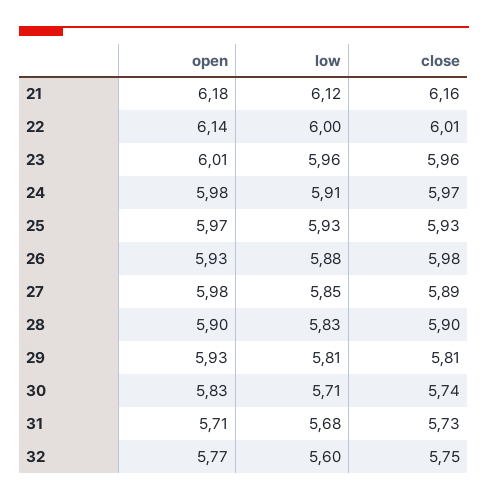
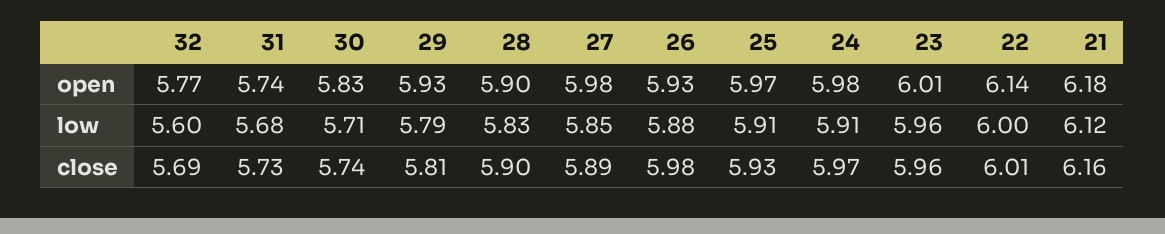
low, 25: 5.93 -> 5.91
low, 29: 5.81 -> 5.79
open, 31: 5.71 -> 5.74
close, 32: 5.75 -> 5.69

